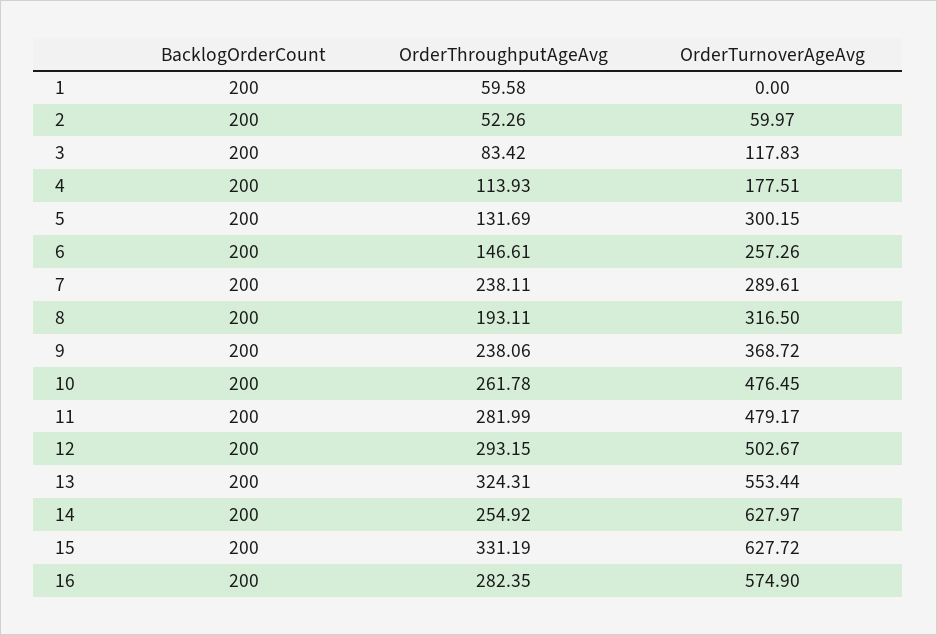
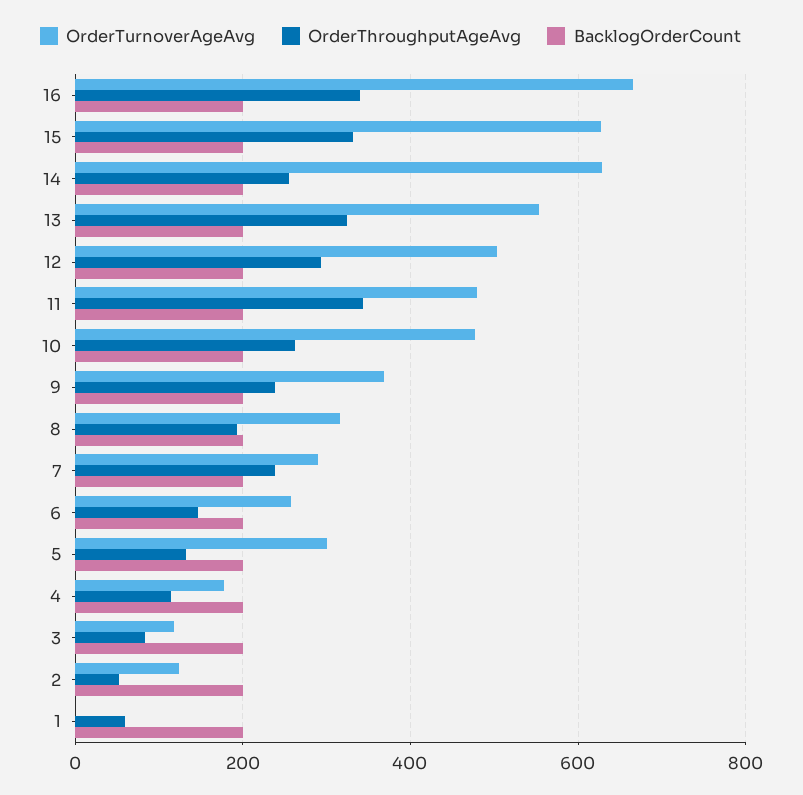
OrderTurnoverAgeAvg, 2: 59.97 -> 120
OrderThroughputAgeAvg, 11: 281.99 -> 340
OrderThroughputAgeAvg, 16: 282.35 -> 340
OrderTurnoverAgeAvg, 16: 574.9 -> 660

